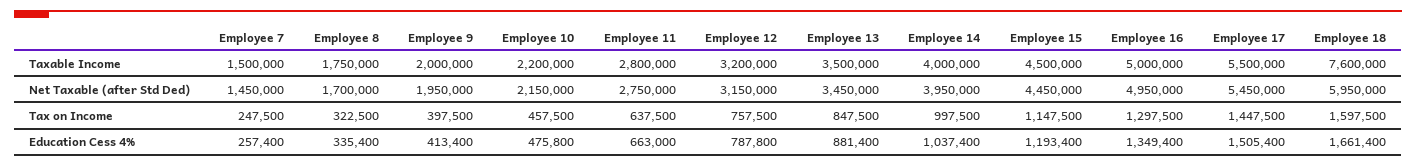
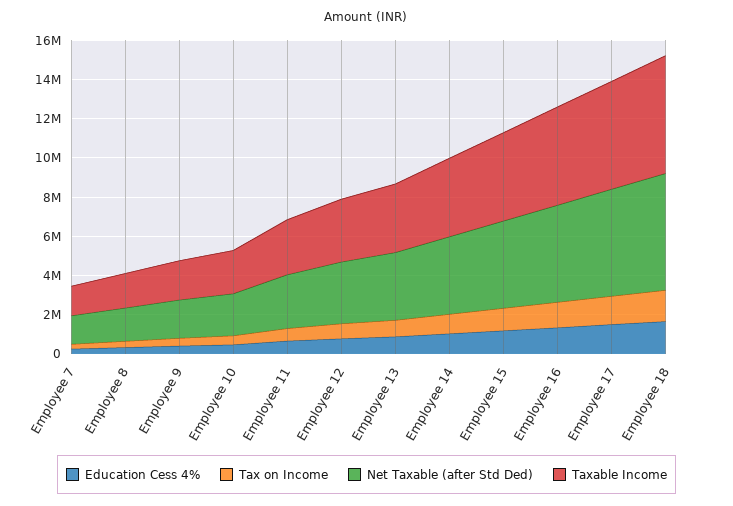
Taxable Income, Employee 18: 7600000 -> 6000000

